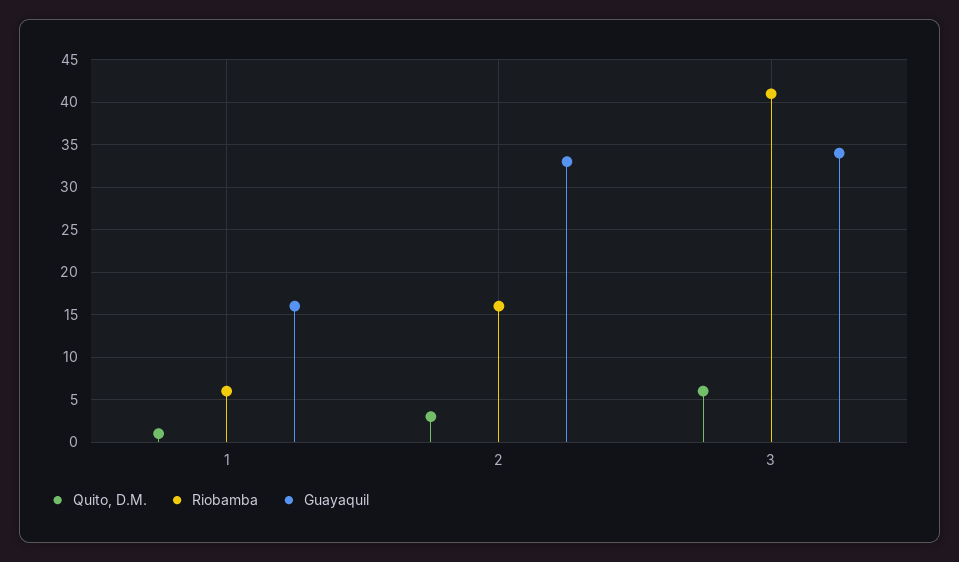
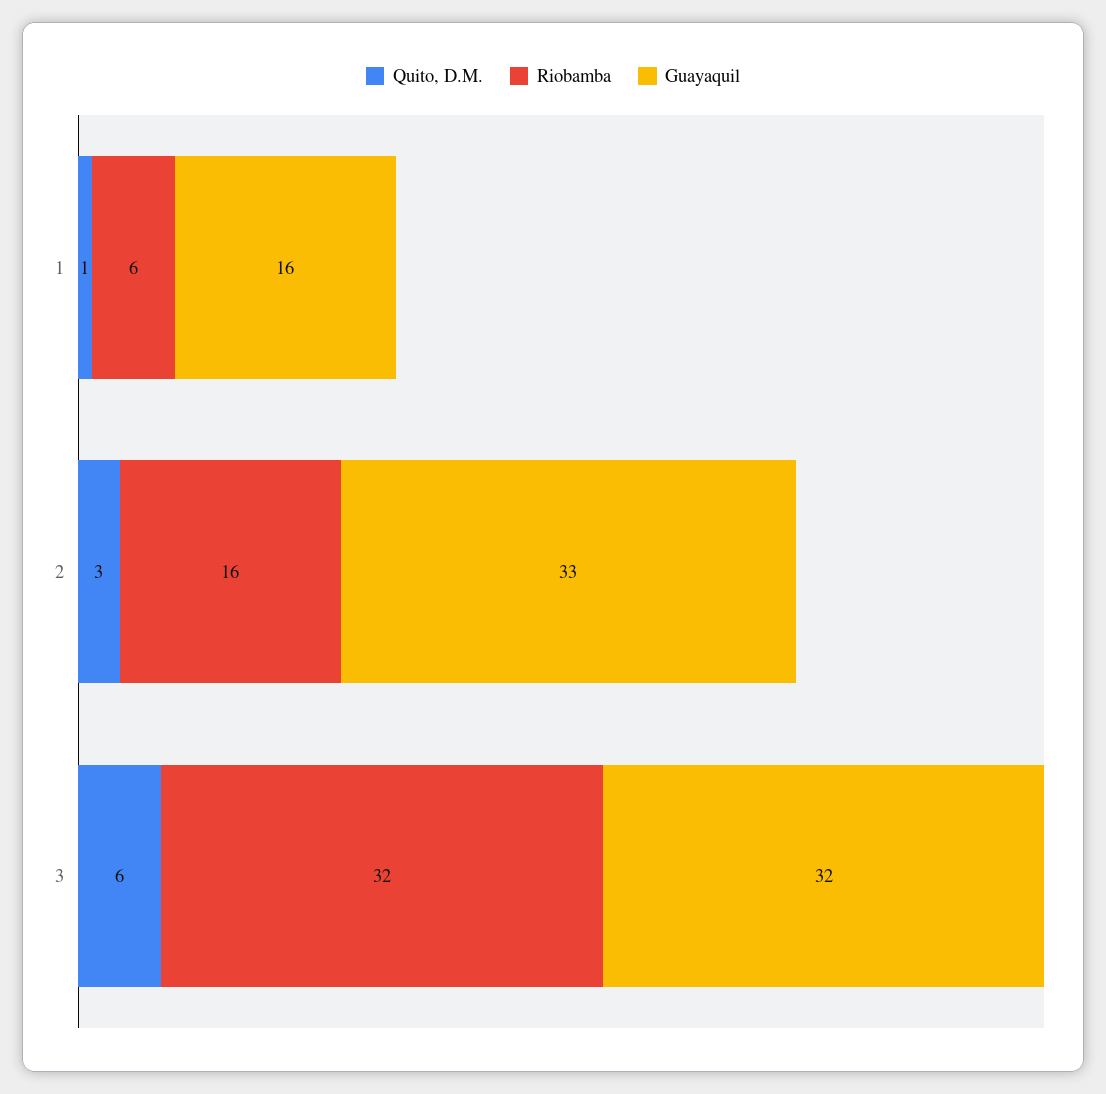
Riobamba, 3: 41 -> 32
Guayaquil, 3: 34 -> 32

